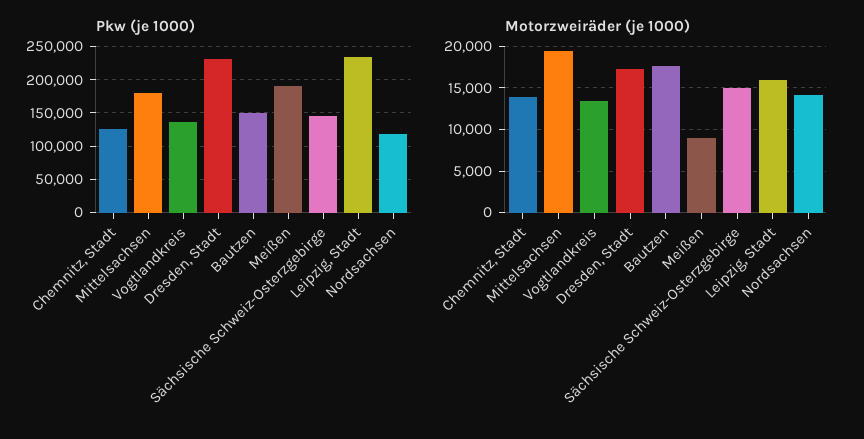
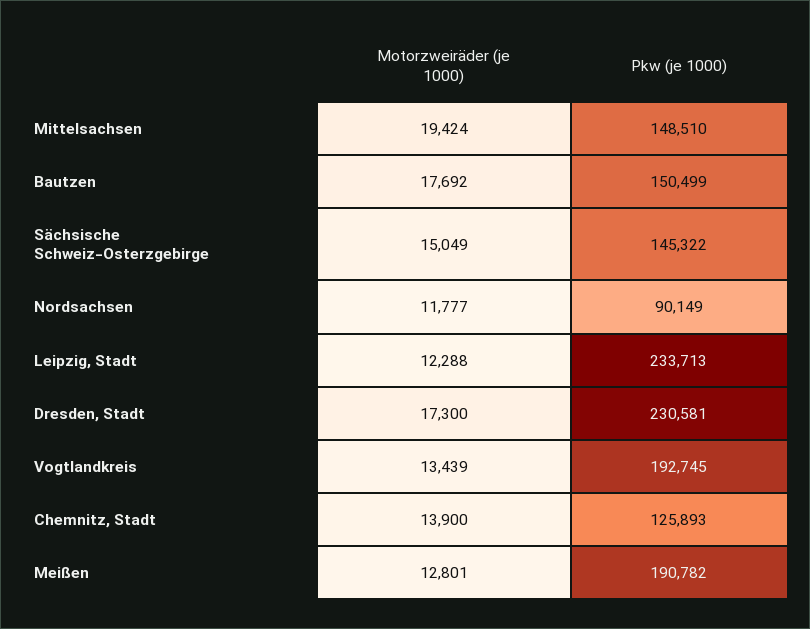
Pkw (je 1000), Mittelsachsen: 180000 -> 148510
Pkw (je 1000), Vogtlandkreis: 140000 -> 192745
Pkw (je 1000), Nordsachsen: 120000 -> 90149
Motorzweiräder (je 1000), Meißen: 9000 -> 12801
Motorzweiräder (je 1000), Leipzig, Stadt: 16000 -> 12288
Motorzweiräder (je 1000), Nordsachsen: 14000 -> 11777

